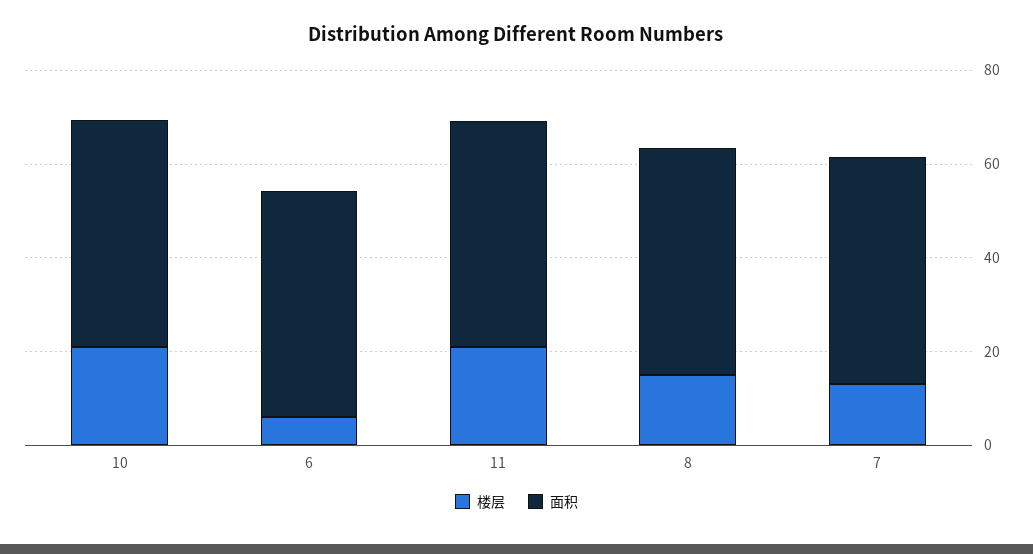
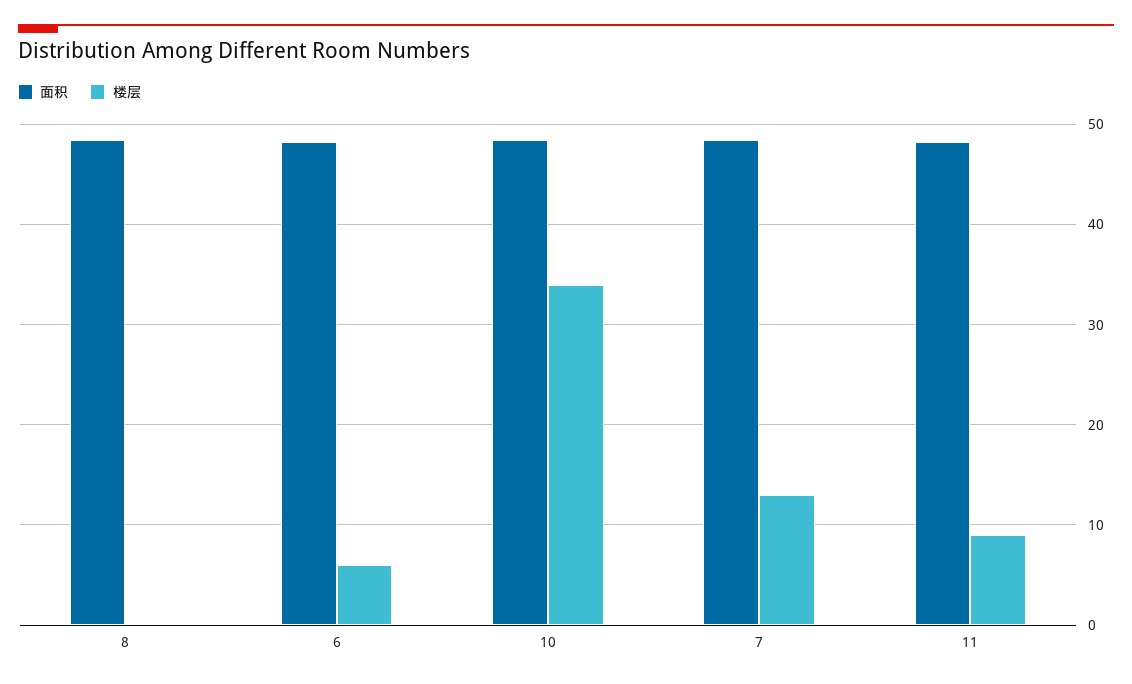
楼层, 10: 20 -> 34
楼层, 11: 20 -> 9
楼层, 8: 15 -> 0

